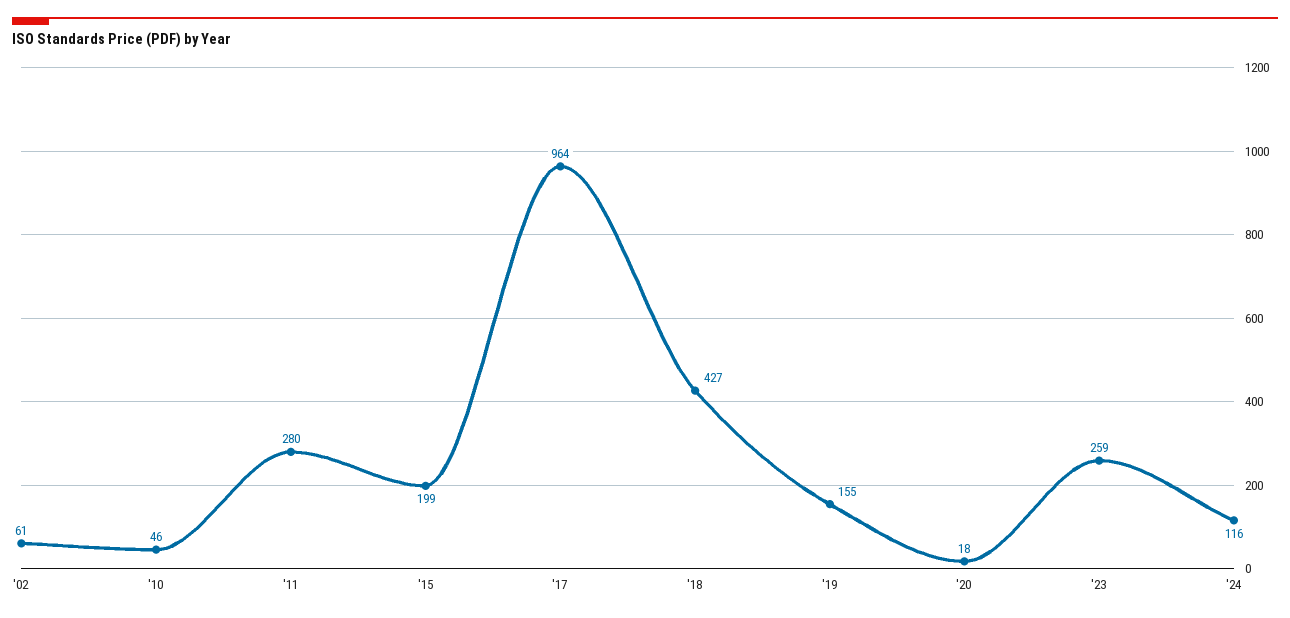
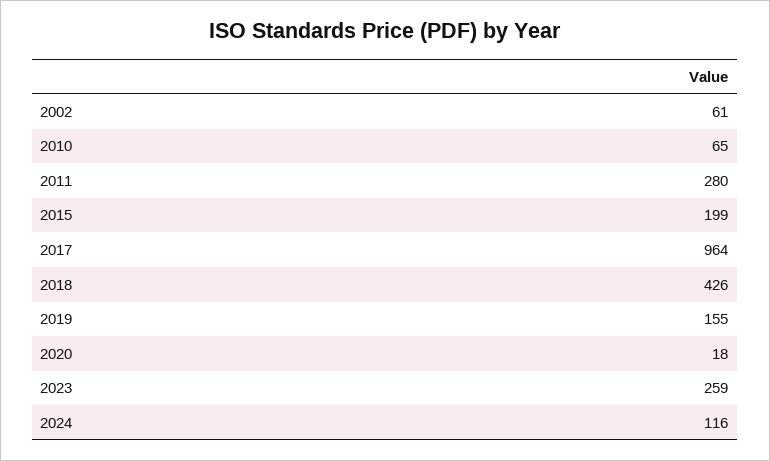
'10: 46 -> 65
'18: 427 -> 426

